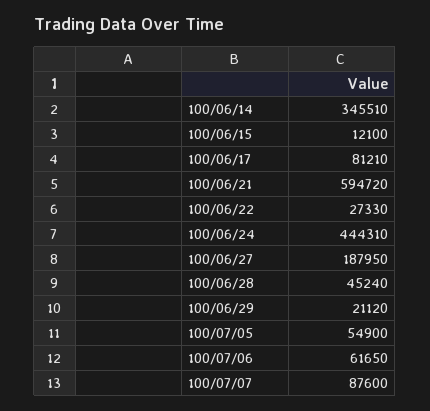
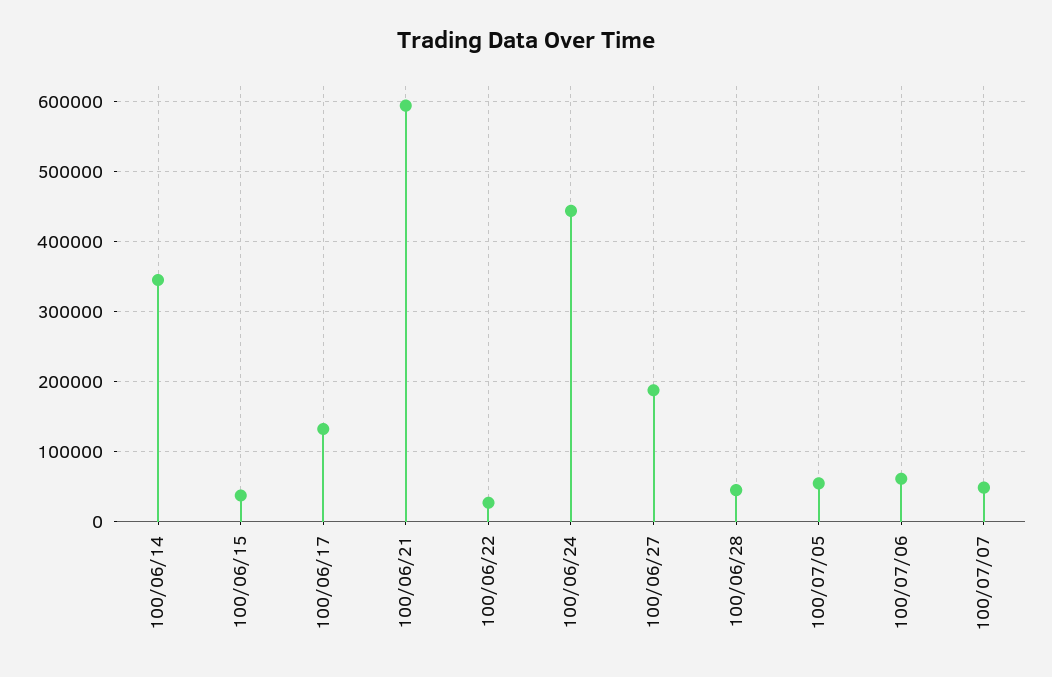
100/06/15: 12100 -> 40000
100/06/17: 81210 -> 130000
100/06/29: 21120 -> none
100/07/07: 87600 -> 50000

